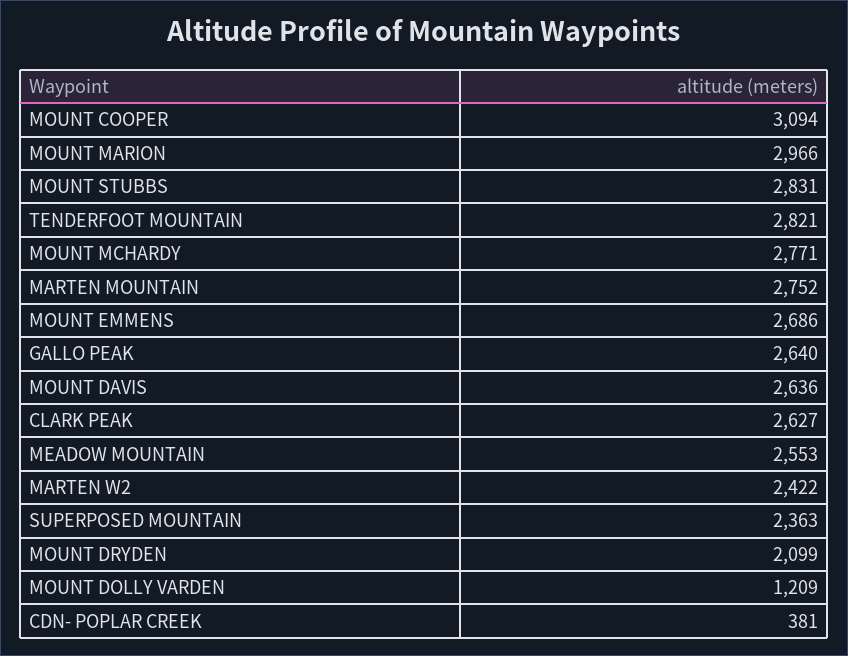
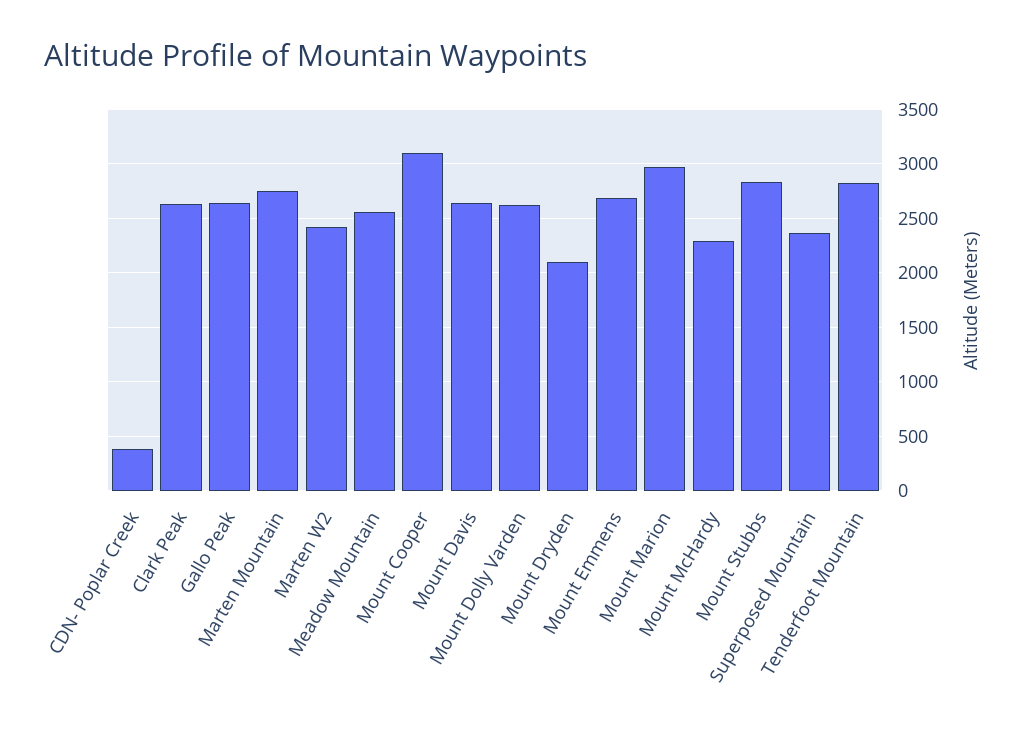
MOUNT MCHARDY: 2771 -> 2300
MOUNT DOLLY VARDEN: 1209 -> 2600

